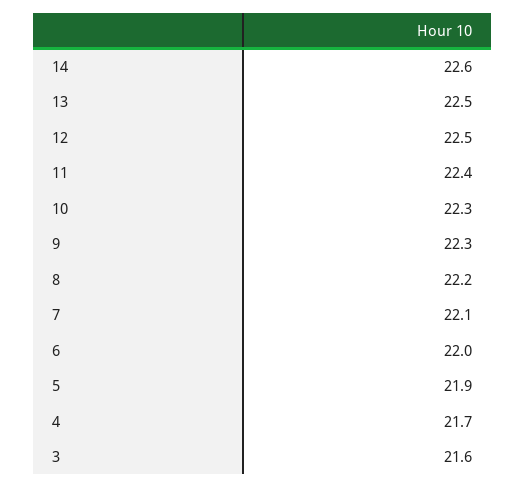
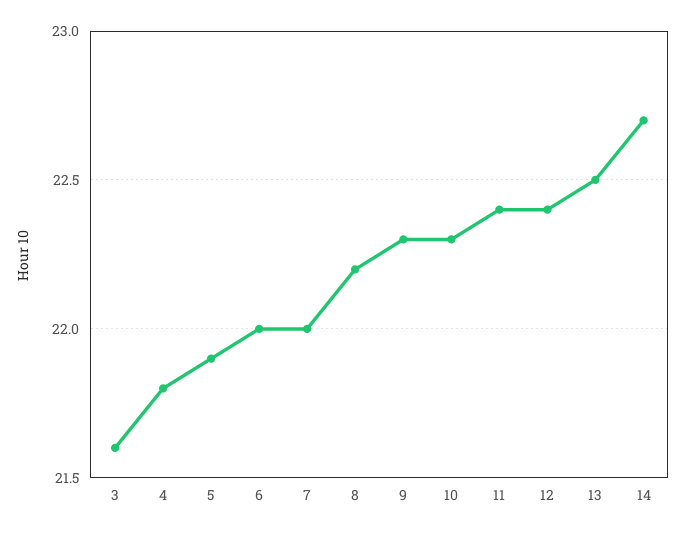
14: 22.6 -> 22.7
12: 22.5 -> 22.4
7: 22.1 -> 22
4: 21.7 -> 21.8

